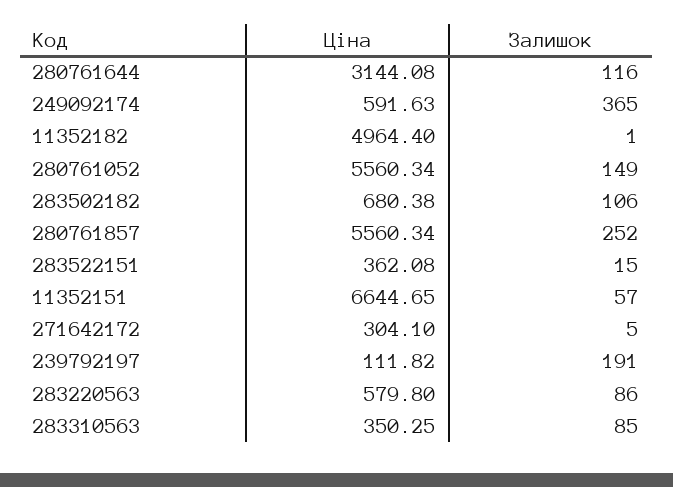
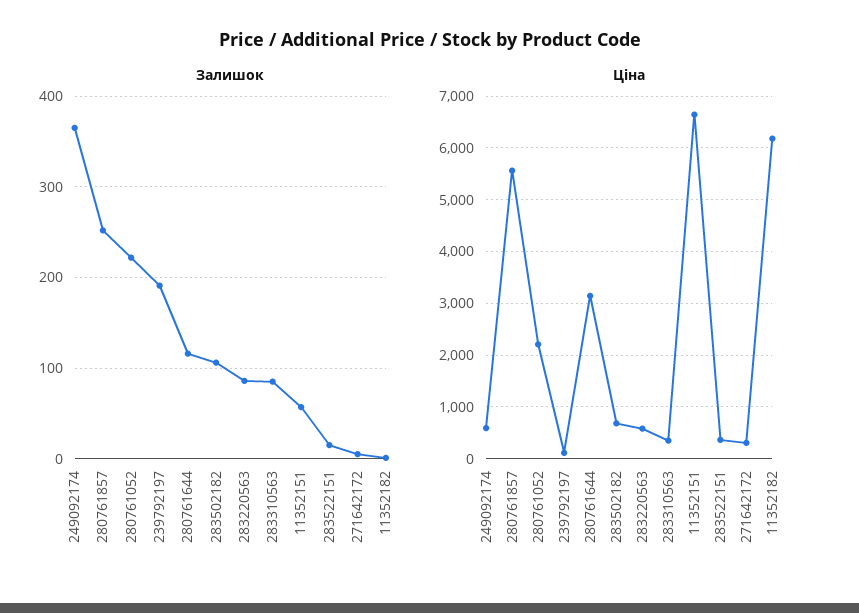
Ціна, 11352182: 4964.4 -> 6200
Ціна, 280761052: 5560.34 -> 2200
Залишок, 280761052: 149 -> 220

